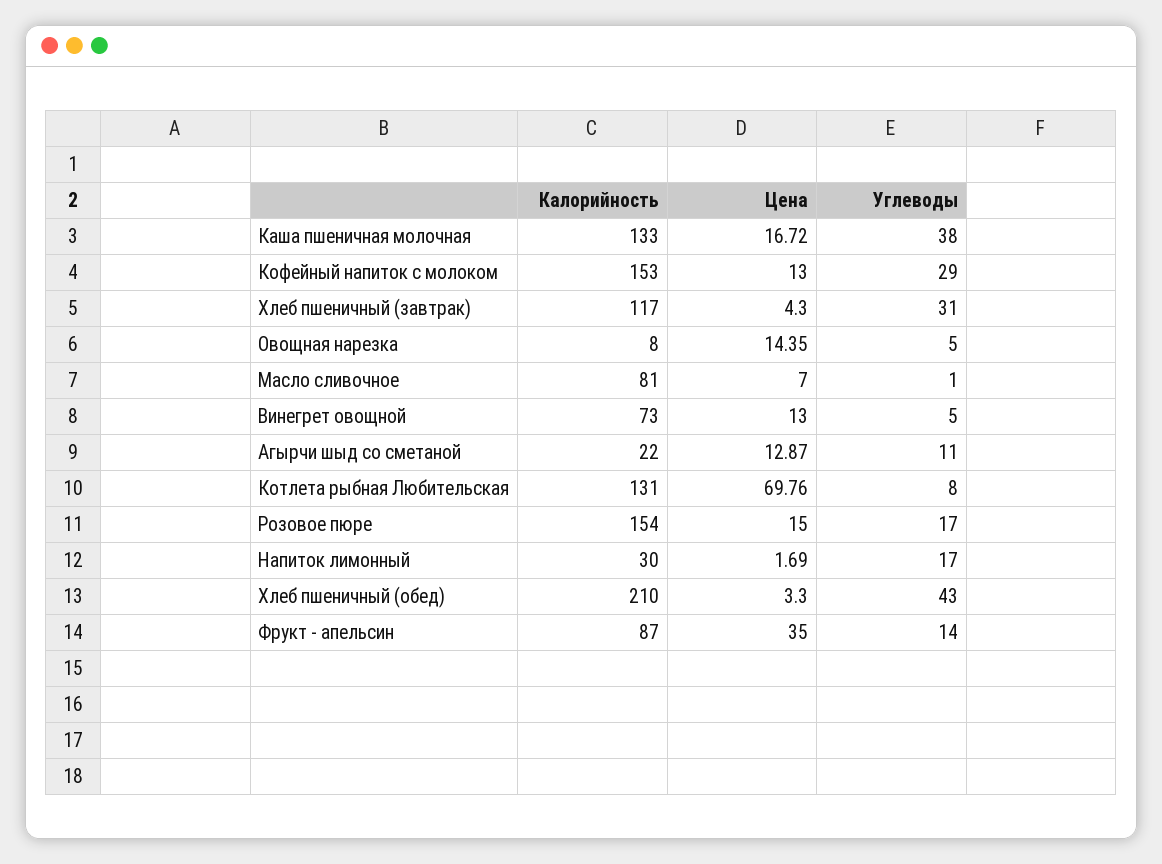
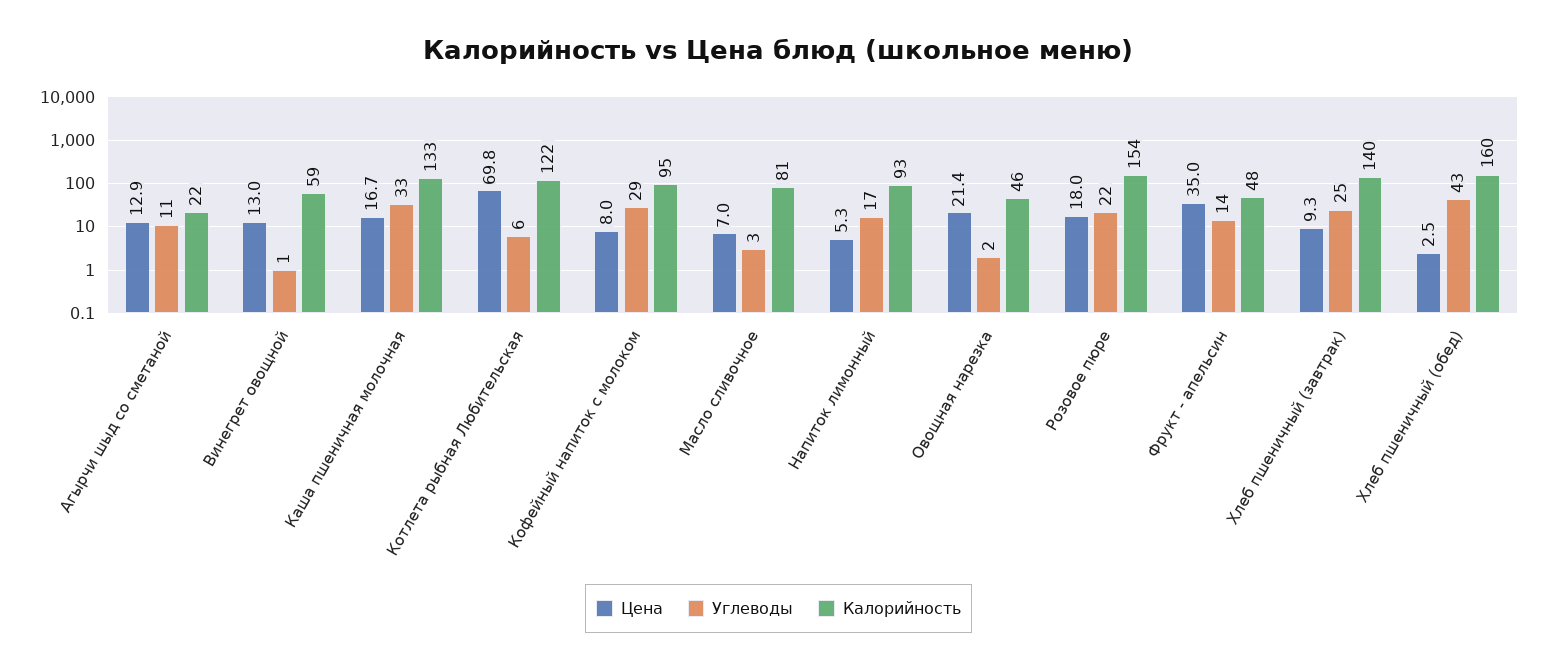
Углеводы, Каша пшеничная молочная: 38 -> 33
Калорийность, Кофейный напиток с молоком: 153 -> 95
Цена, Кофейный напиток с молоком: 13 -> 8
Калорийность, Хлеб пшеничный (завтрак): 117 -> 140
Цена, Хлеб пшеничный (завтрак): 4.3 -> 9.3
Углеводы, Хлеб пшеничный (завтрак): 31 -> 25
Калорийность, Овощная нарезка: 8 -> 46
Цена, Овощная нарезка: 14.35 -> 21.4
Углеводы, Овощная нарезка: 5 -> 2
Углеводы, Масло сливочное: 1 -> 3
Калорийность, Винегрет овощной: 73 -> 59
Углеводы, Винегрет овощной: 5 -> 1
Калорийность, Котлета рыбная Любительская: 131 -> 122
Углеводы, Котлета рыбная Любительская: 8 -> 6
Цена, Розовое пюре: 15 -> 18
Углеводы, Розовое пюре: 17 -> 22
Калорийность, Напиток лимонный: 30 -> 93
Цена, Напиток лимонный: 1.69 -> 5.3
Калорийность, Хлеб пшеничный (обед): 210 -> 160
Цена, Хлеб пшеничный (обед): 3.3 -> 2.5
Калорийность, Фрукт - апельсин: 87 -> 48

